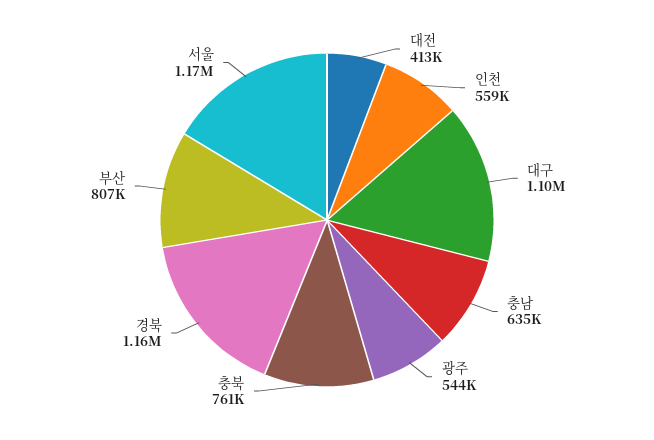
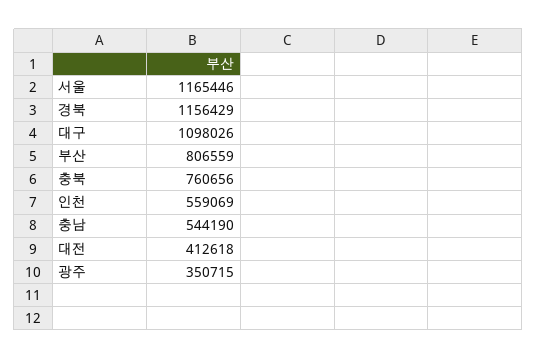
충남: 635000 -> 544190
광주: 544000 -> 350715

